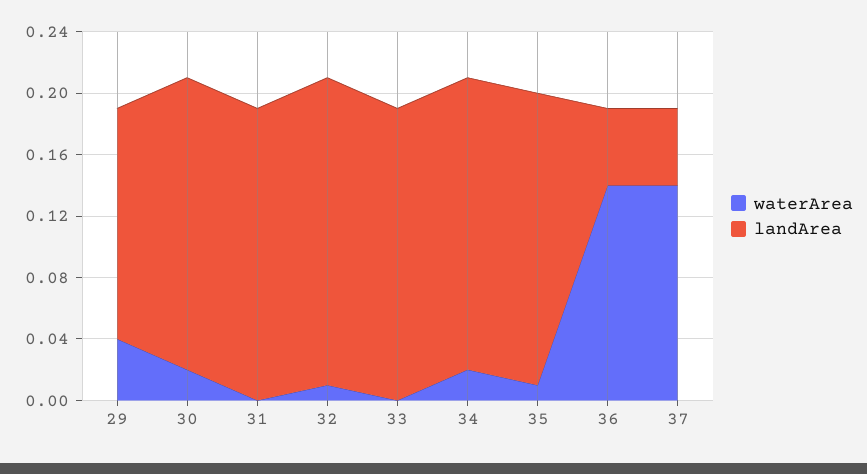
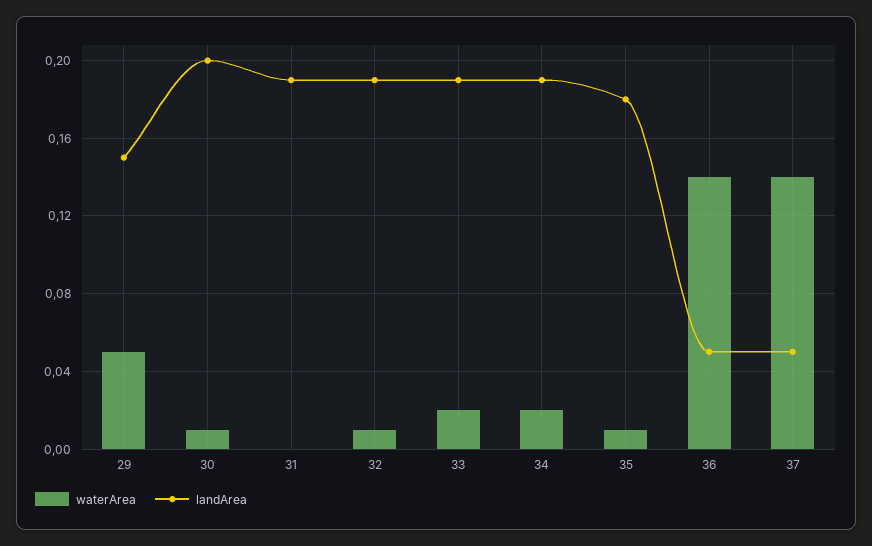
waterArea, 29: 0.04 -> 0.05
waterArea, 30: 0.02 -> 0.01
landArea, 30: 0.19 -> 0.2
landArea, 32: 0.2 -> 0.19
waterArea, 33: 0 -> 0.02
landArea, 35: 0.19 -> 0.18

